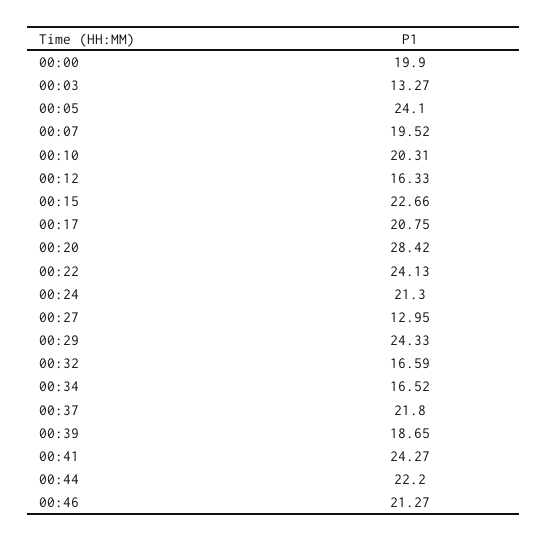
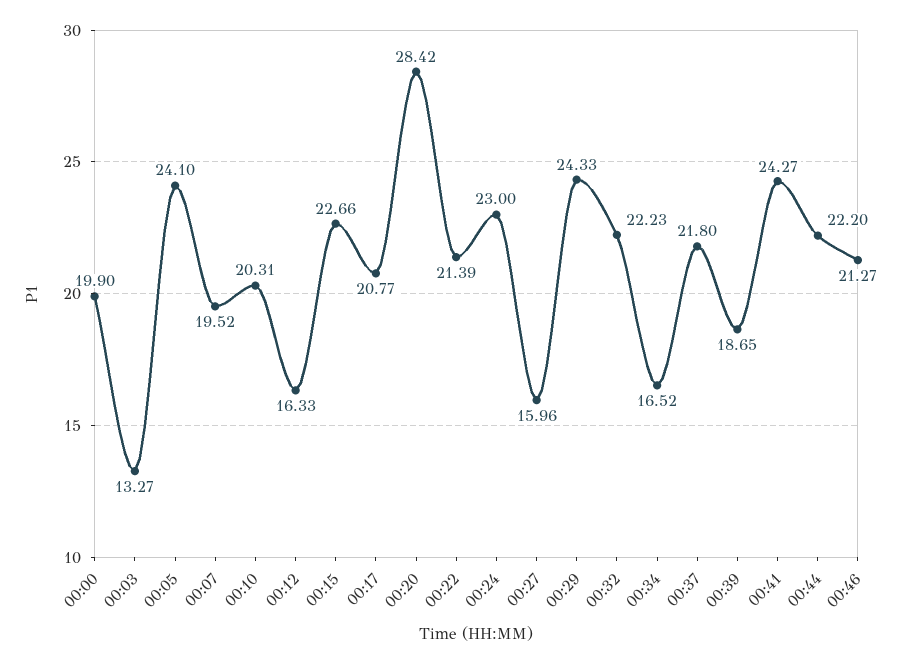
00:17: 20.75 -> 20.77
00:22: 24.13 -> 21.39
00:24: 21.3 -> 23
00:27: 12.95 -> 15.96
00:32: 16.59 -> 22.23

